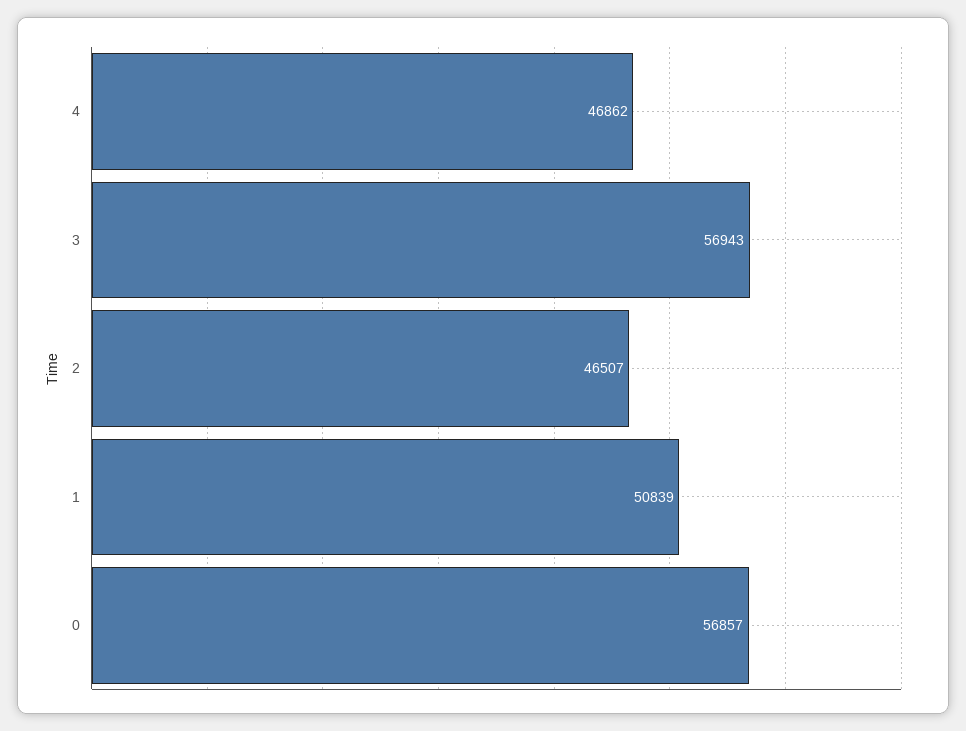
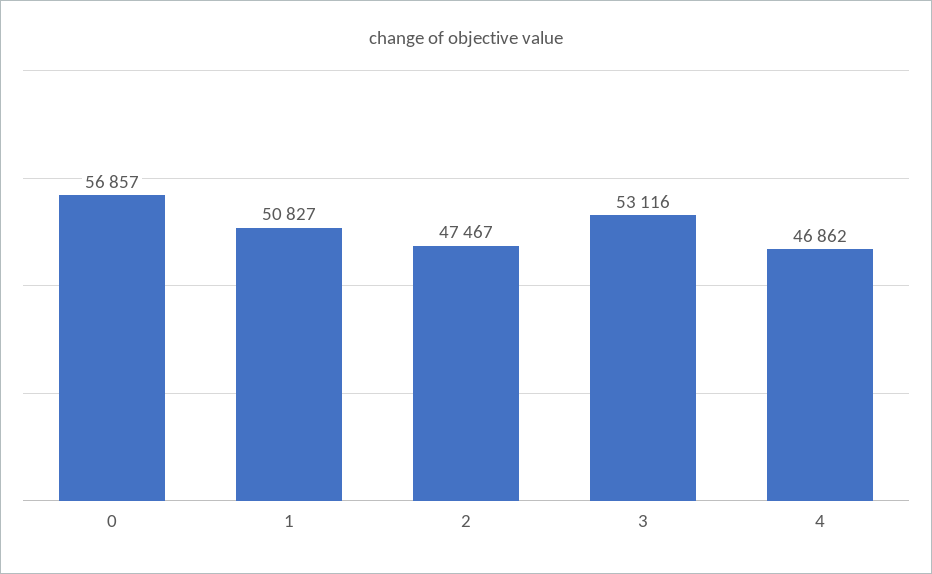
3: 56943 -> 53116
2: 46507 -> 47467
1: 50839 -> 50827

